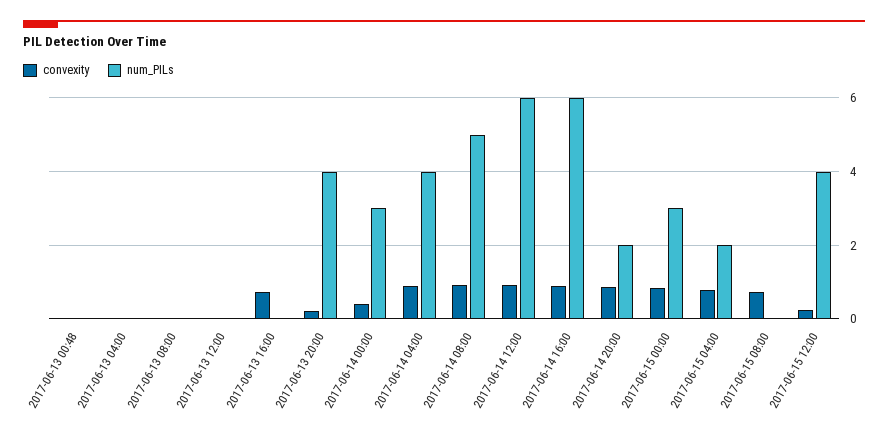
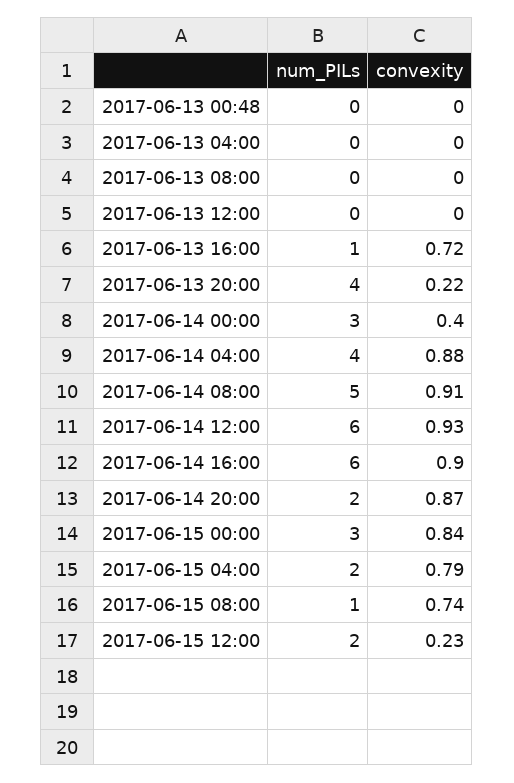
num_PILs, 2017-06-13 16:00: 0 -> 1
num_PILs, 2017-06-15 08:00: 0 -> 1
num_PILs, 2017-06-15 12:00: 4 -> 2

